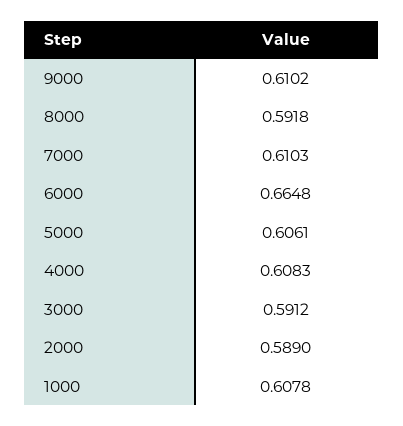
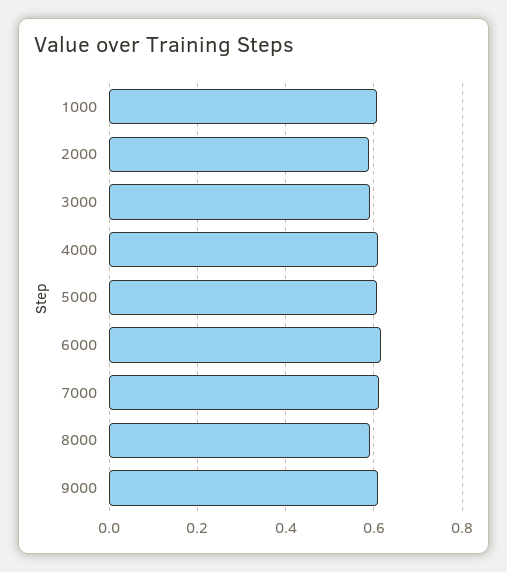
6000: 0.6648 -> 0.62

